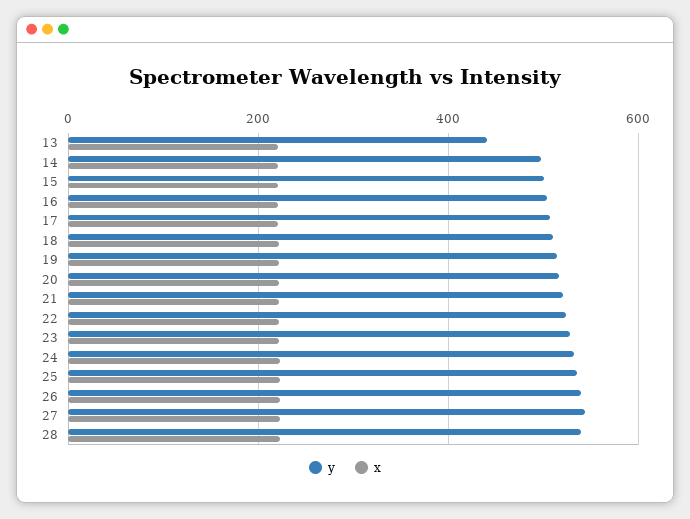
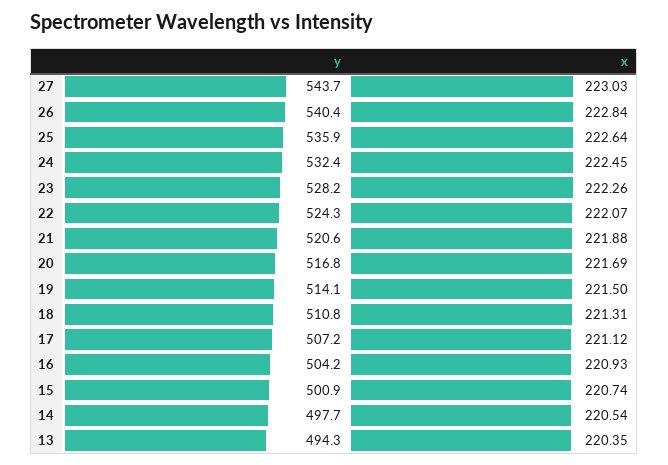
y, 13: 440 -> 494.3
y, 28: 540 -> none
x, 28: 220 -> none

